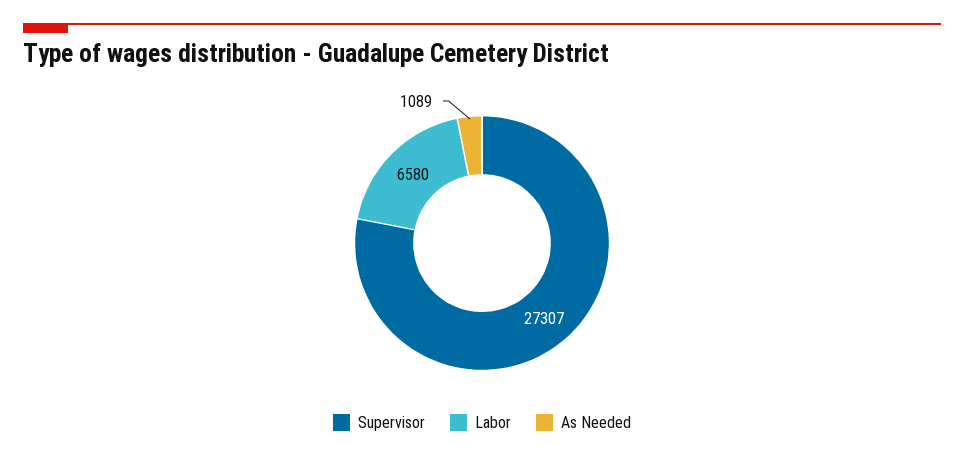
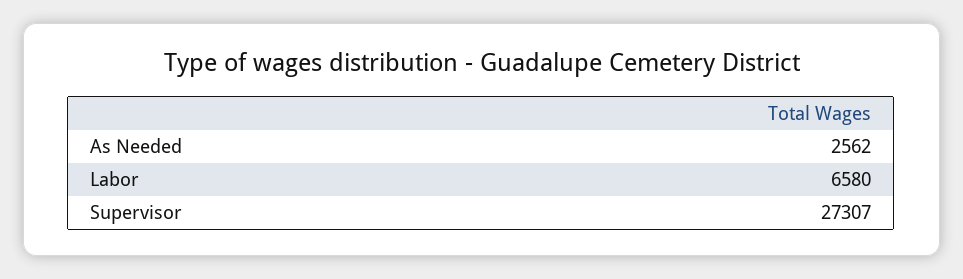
As Needed: 1089 -> 2562

